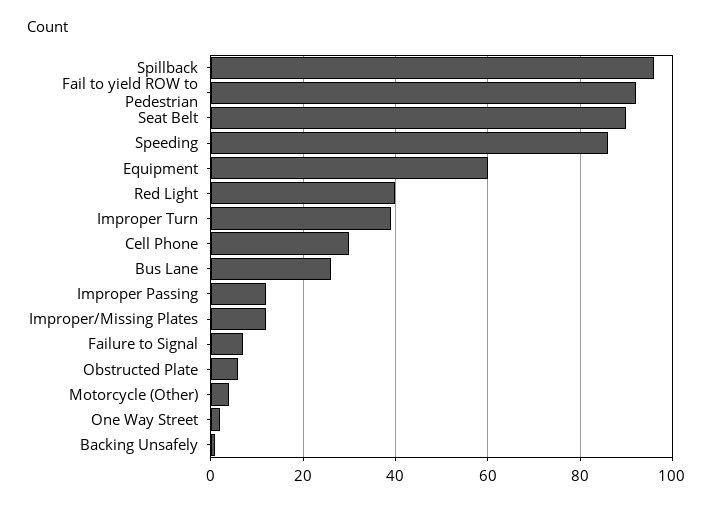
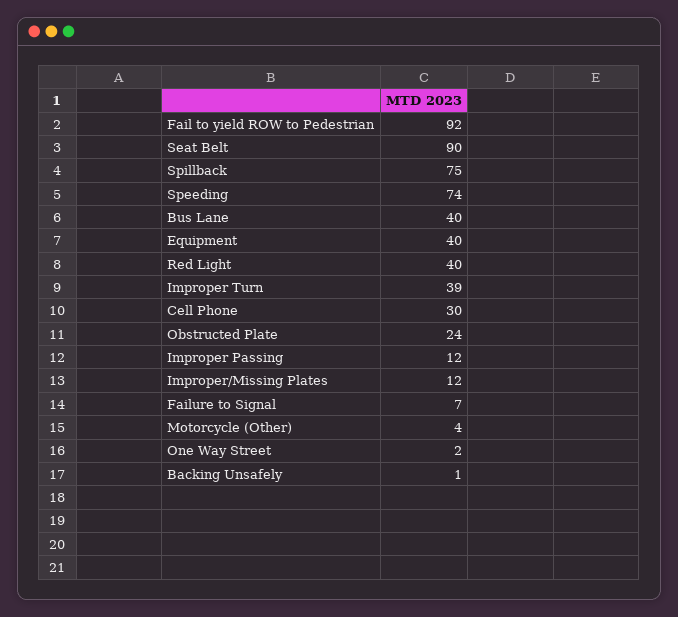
Spillback: 95 -> 75
Speeding: 85 -> 74
Equipment: 60 -> 40
Bus Lane: 25 -> 40
Obstructed Plate: 5 -> 24

